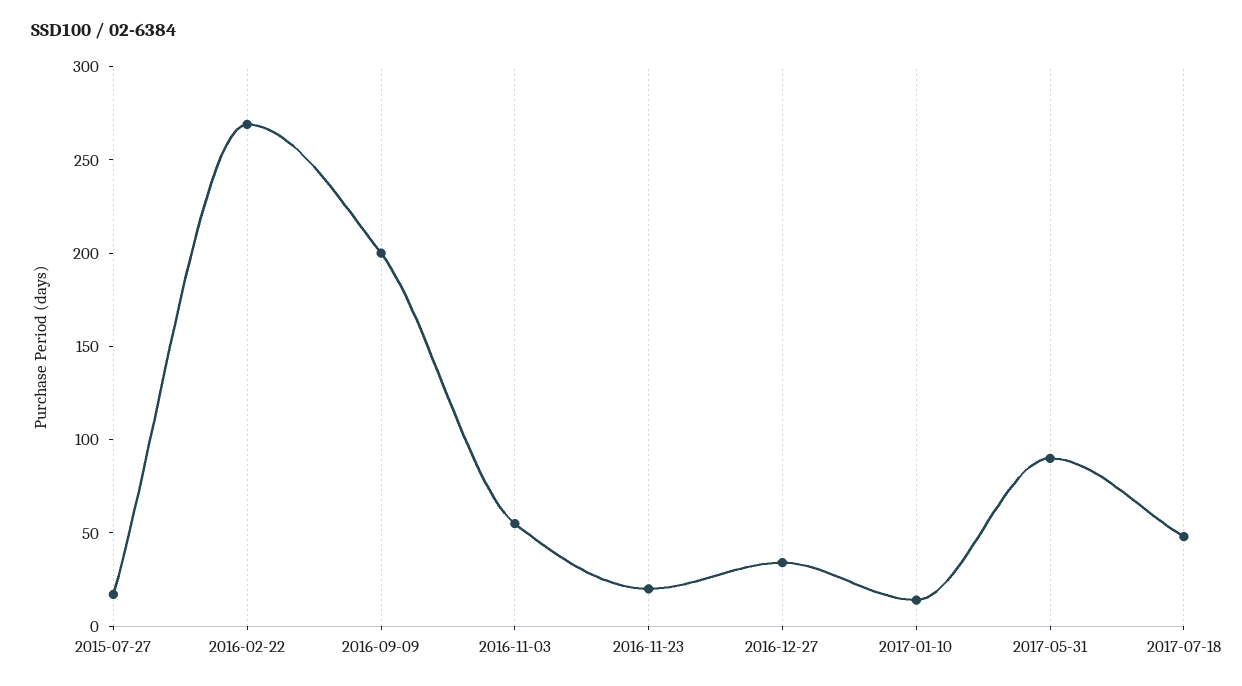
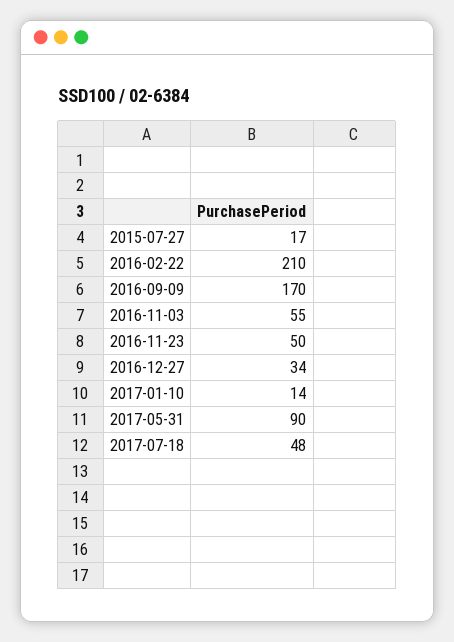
2016-02-22: 270 -> 210
2016-09-09: 200 -> 170
2016-11-23: 20 -> 50

